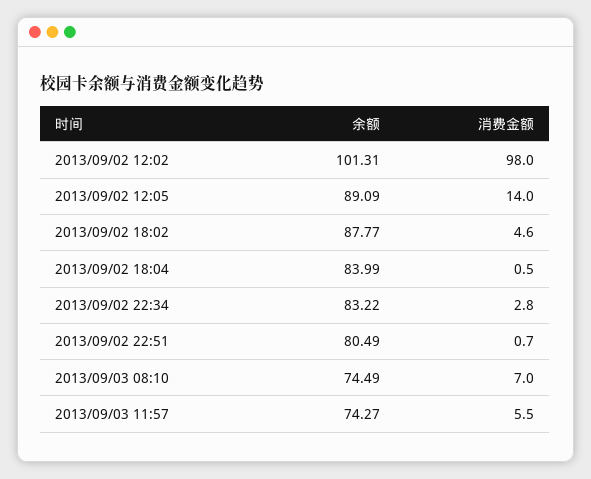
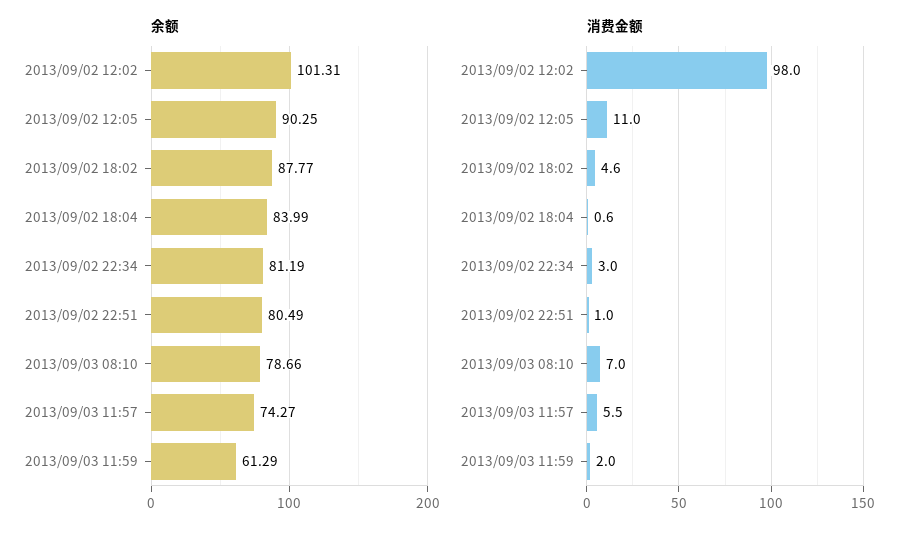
余额, 2013/09/02 12:05: 89.09 -> 90.25
消费金额, 2013/09/02 12:05: 14 -> 11
消费金额, 2013/09/02 18:04: 0.5 -> 0.6
余额, 2013/09/02 22:34: 83.22 -> 81.19
消费金额, 2013/09/02 22:34: 2.8 -> 3
消费金额, 2013/09/02 22:51: 0.7 -> 1
余额, 2013/09/03 08:10: 74.49 -> 78.66
余额, 2013/09/03 11:59: none -> 61.29
消费金额, 2013/09/03 11:59: none -> 2

